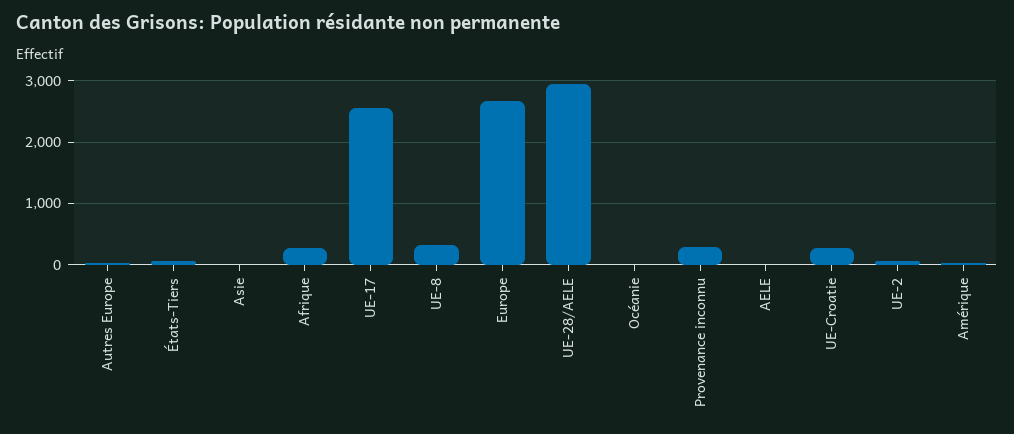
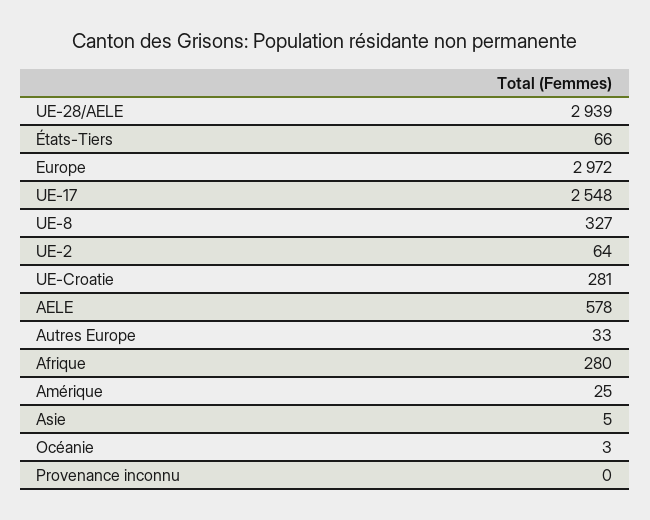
Europe: 2700 -> 2972
Provenance inconnu: 300 -> 0
AELE: 0 -> 578

